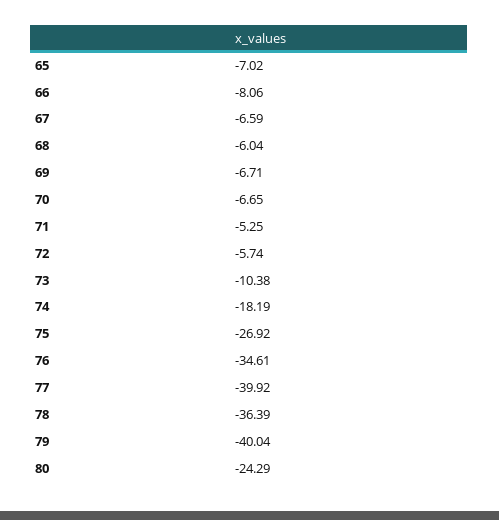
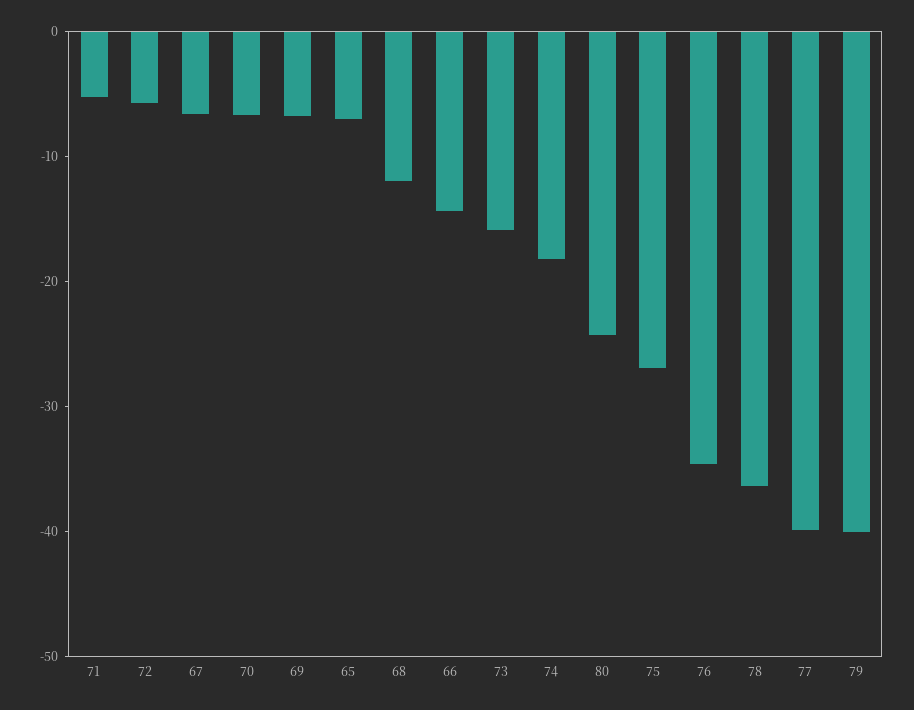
66: -8.06 -> -14
68: -6.04 -> -12
73: -10.38 -> -16

